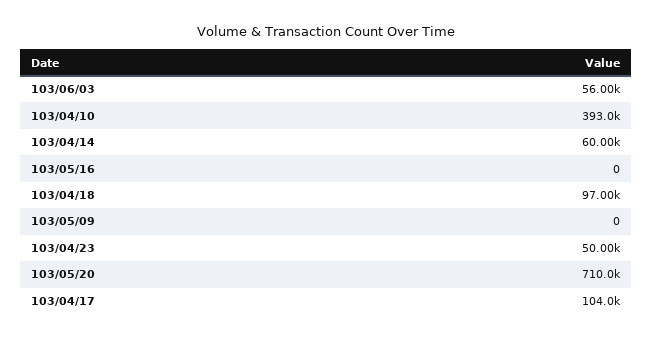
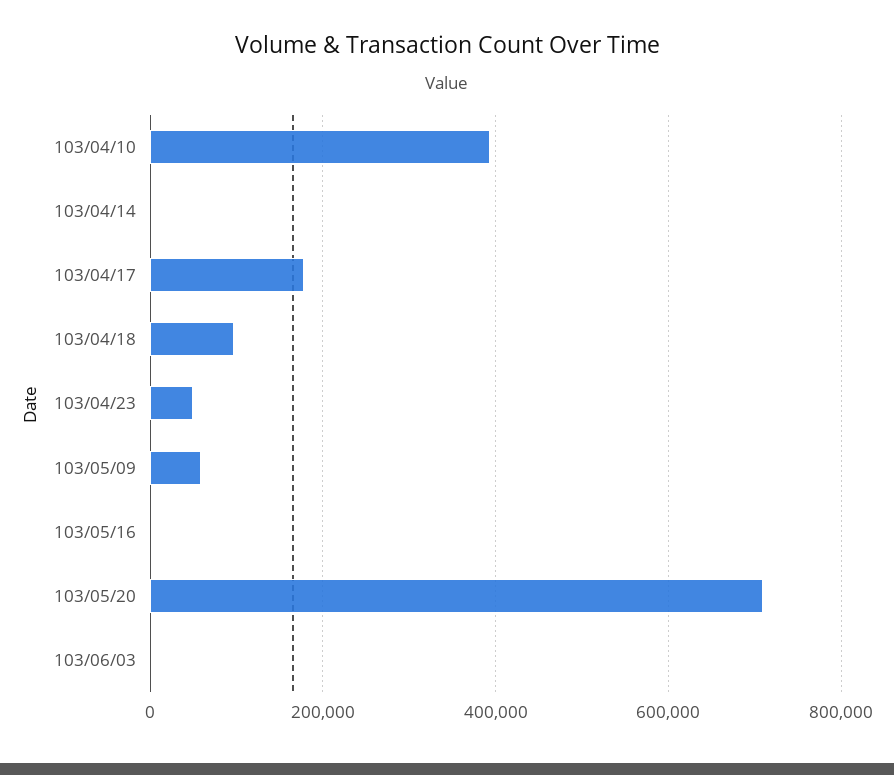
103/06/03: 56000 -> 0
103/04/14: 60000 -> 0
103/05/09: 0 -> 60000
103/04/17: 104000 -> 180000

